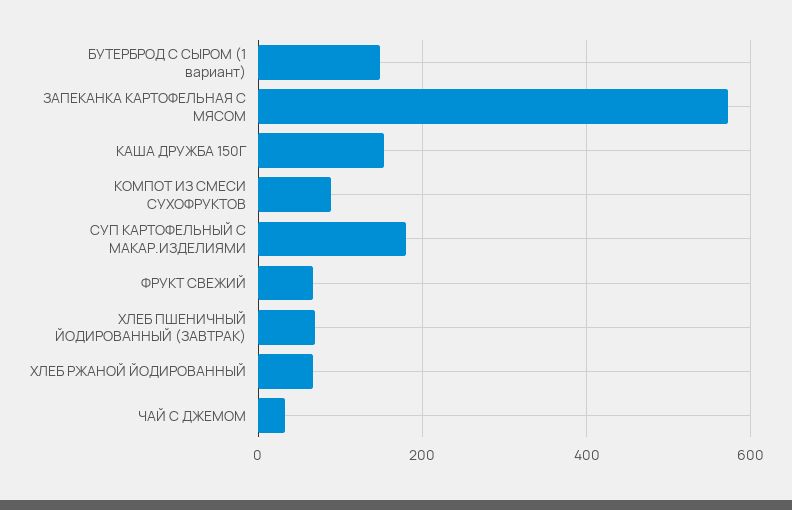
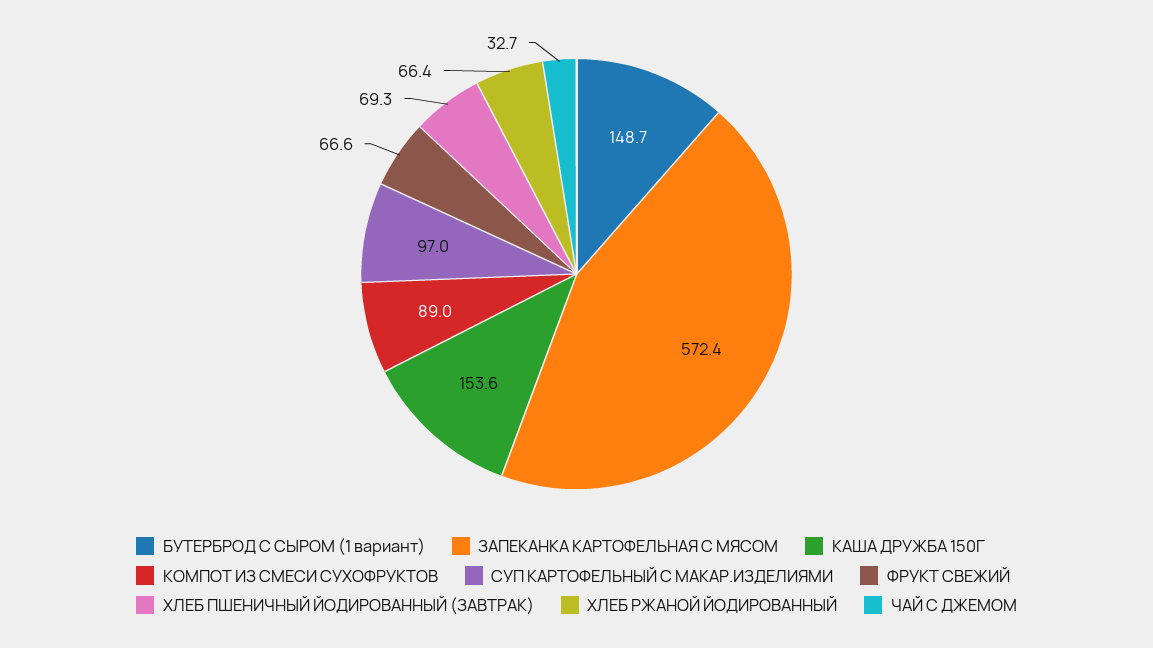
СУП КАРТОФЕЛЬНЫЙ С МАКАР.ИЗДЕЛИЯМИ: 180 -> 97

